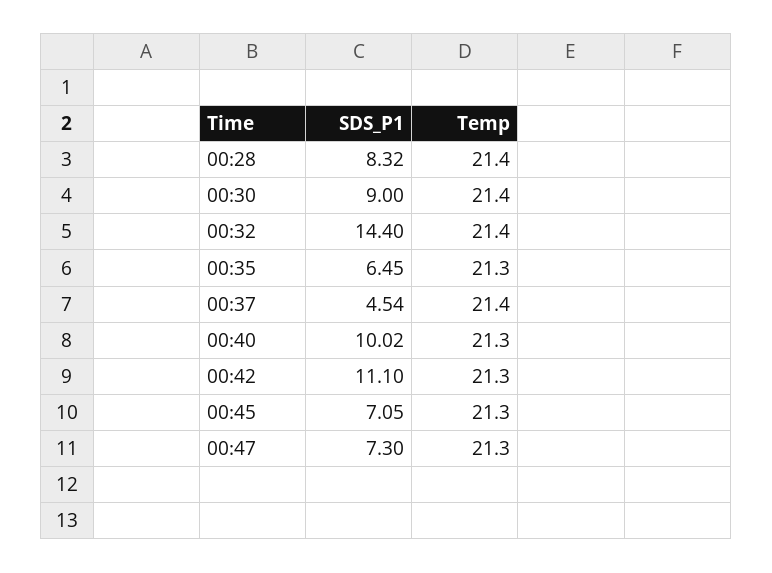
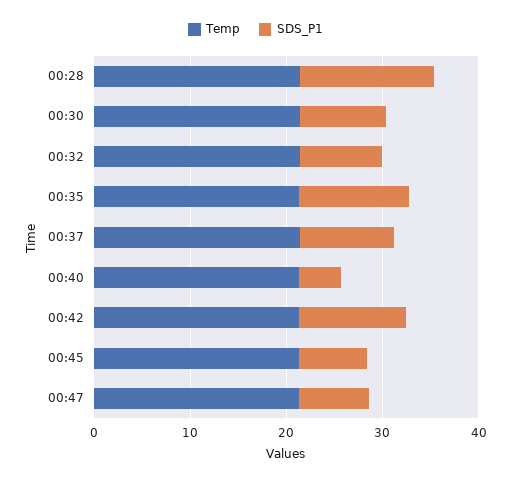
SDS_P1, 00:28: 8.32 -> 14
SDS_P1, 00:32: 14.4 -> 8
SDS_P1, 00:35: 6.45 -> 12
SDS_P1, 00:37: 4.54 -> 10
SDS_P1, 00:40: 10.02 -> 4

